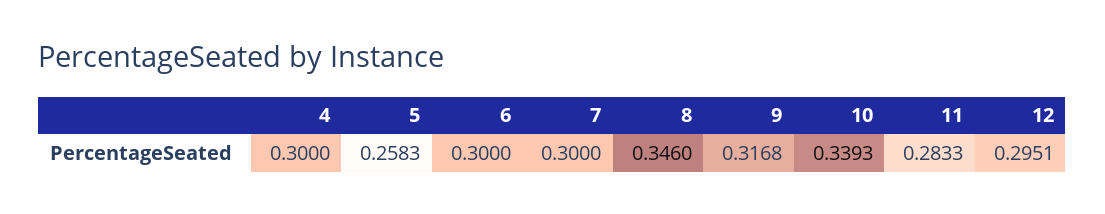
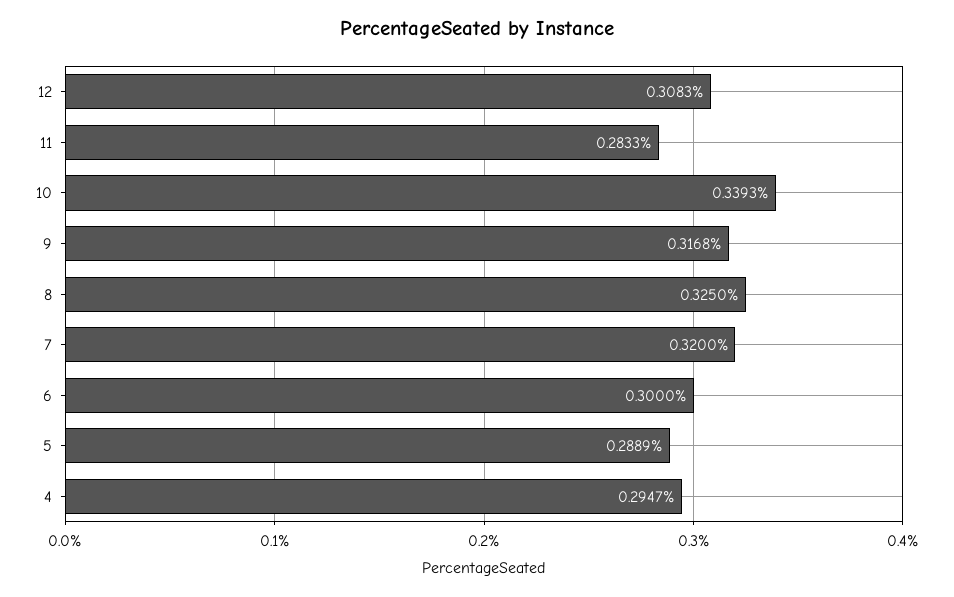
4: 0.3 -> 0.2947
5: 0.2583 -> 0.2889
7: 0.3 -> 0.32
8: 0.346 -> 0.325
12: 0.2951 -> 0.3083

